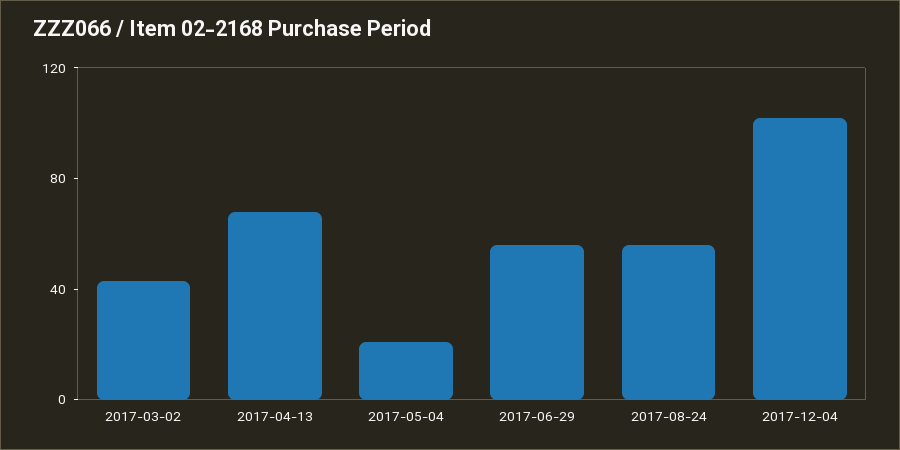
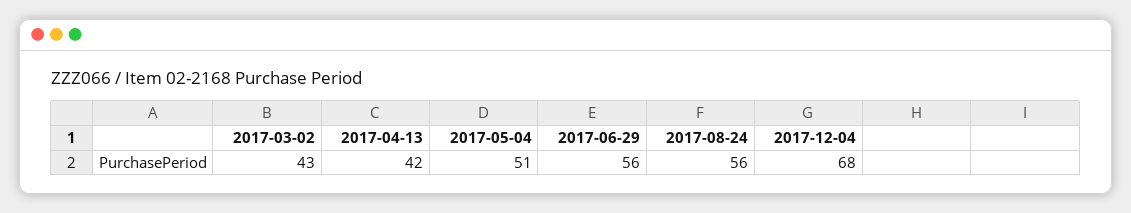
2017-04-13: 70 -> 42
2017-05-04: 20 -> 51
2017-12-04: 100 -> 68

